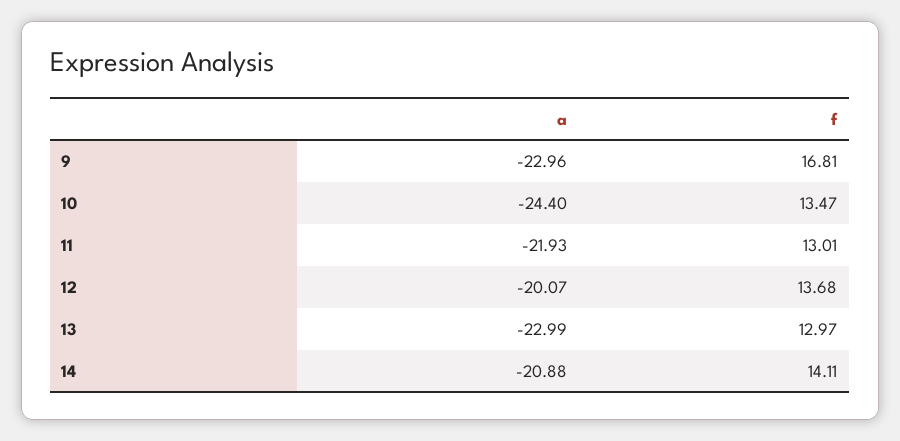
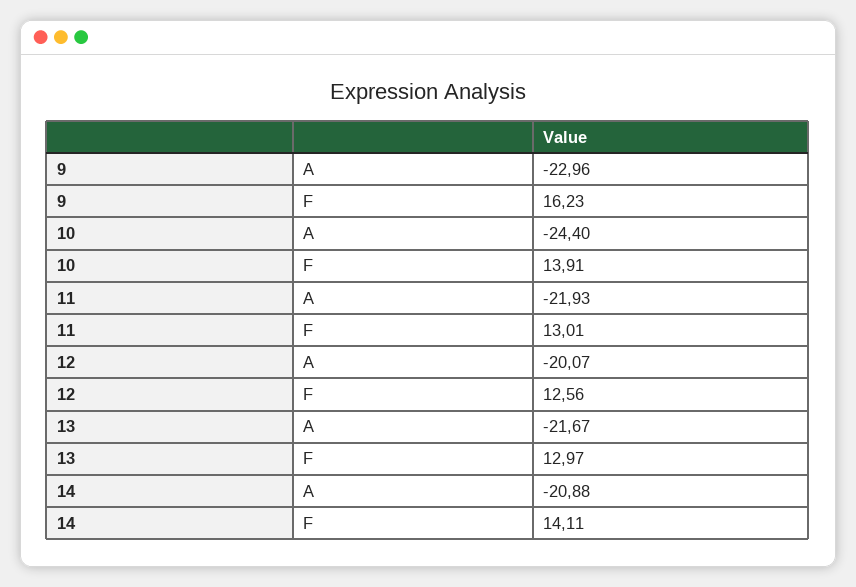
f, 9: 16.81 -> 16.23
f, 10: 13.47 -> 13.91
f, 12: 13.68 -> 12.56
a, 13: -22.99 -> -21.67

